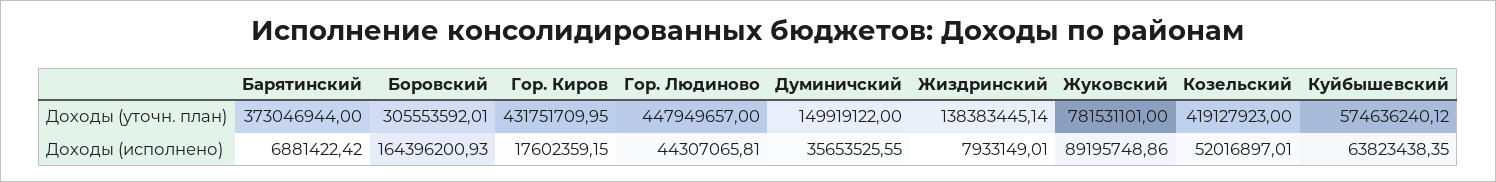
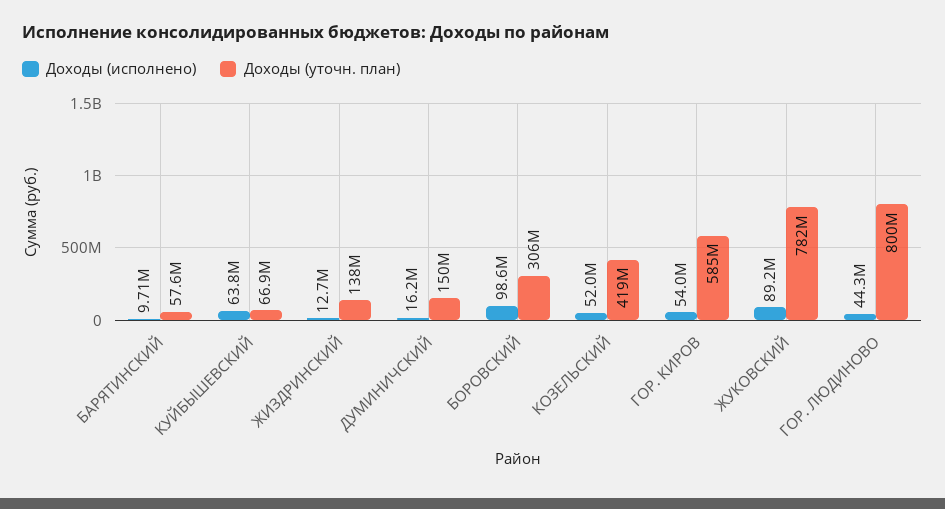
Доходы (уточн. план), Барятинский: 373046944 -> 57600000
Доходы (уточн. план), Гор. Киров: 431751709.95 -> 585000000
Доходы (уточн. план), Гор. Людиново: 447949657 -> 800000000
Доходы (уточн. план), Куйбышевский: 574636240.12 -> 66900000
Доходы (исполнено), Барятинский: 6881422.42 -> 9710000
Доходы (исполнено), Боровский: 164396200.93 -> 98600000
Доходы (исполнено), Гор. Киров: 17602359.15 -> 54000000
Доходы (исполнено), Думиничский: 35653525.55 -> 16200000
Доходы (исполнено), Жиздринский: 7933149.01 -> 12700000

